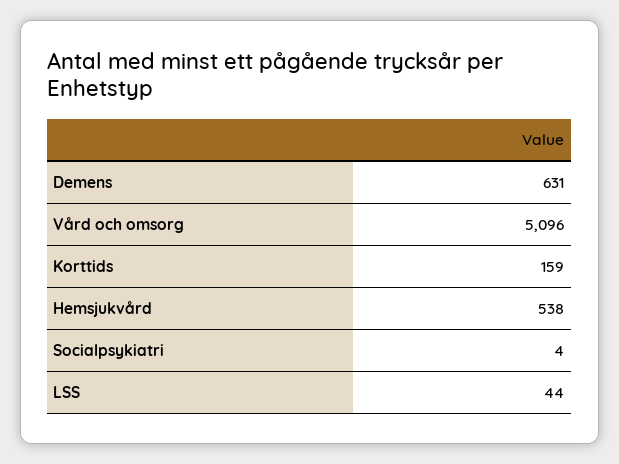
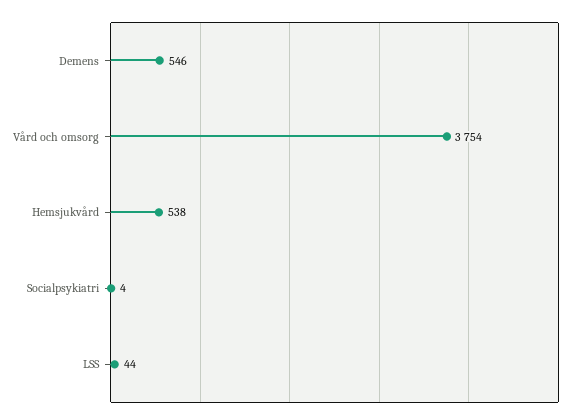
Demens: 631 -> 546
Vård och omsorg: 5096 -> 3754
Korttids: 159 -> none

